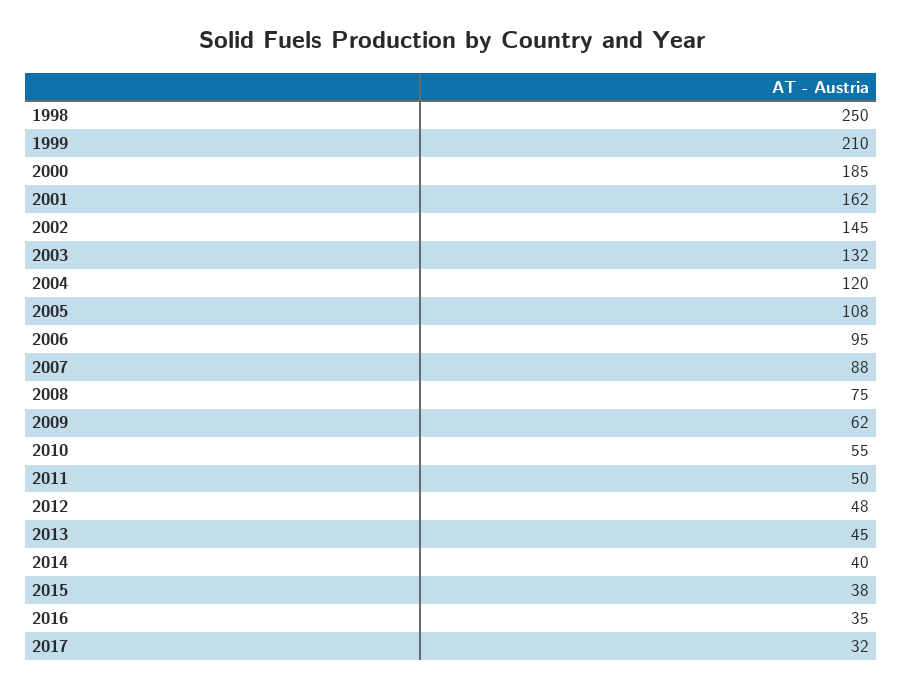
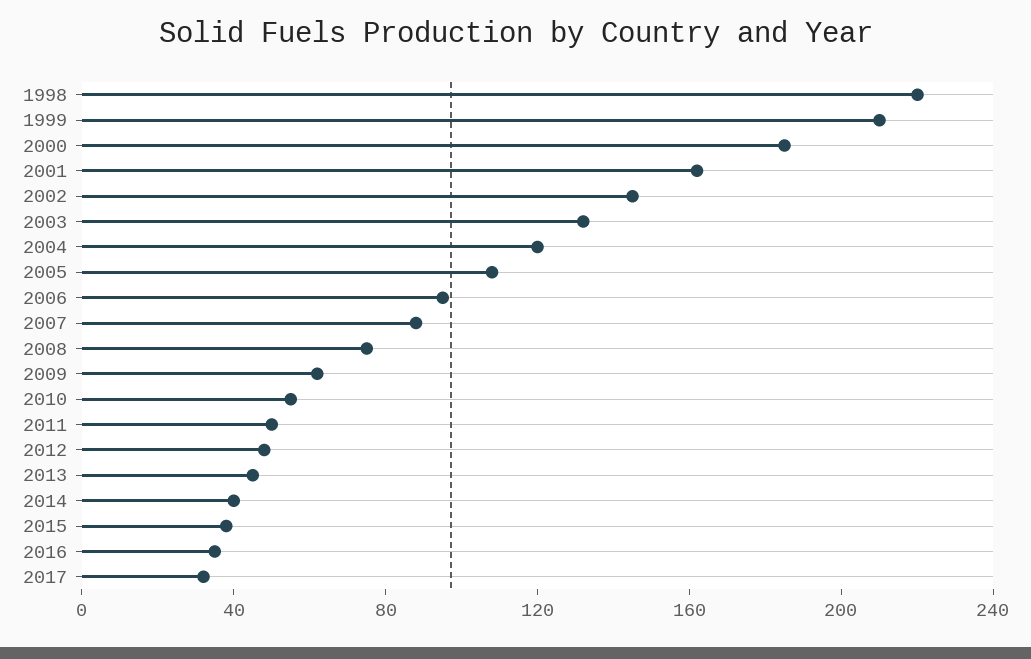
1998: 250 -> 220

